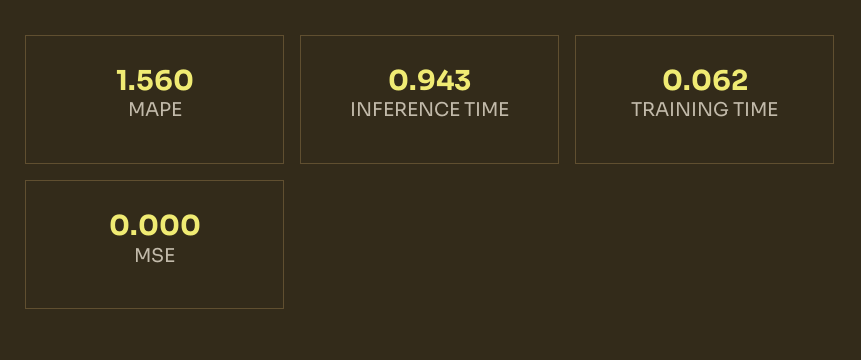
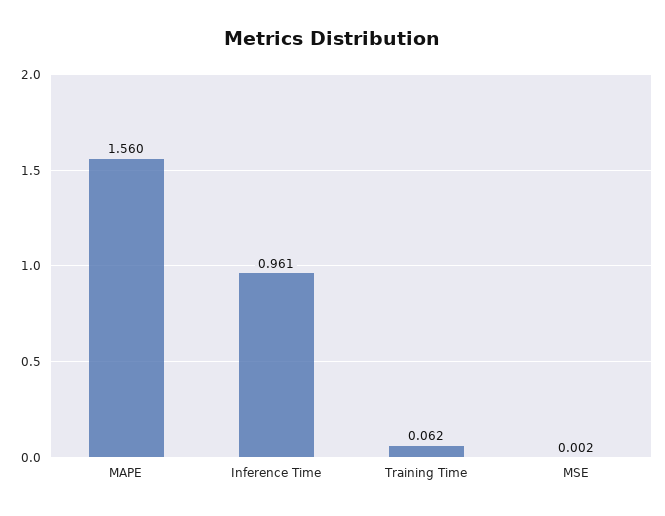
INFERENCE TIME: 0.943 -> 0.961
MSE: 0 -> 0.002

